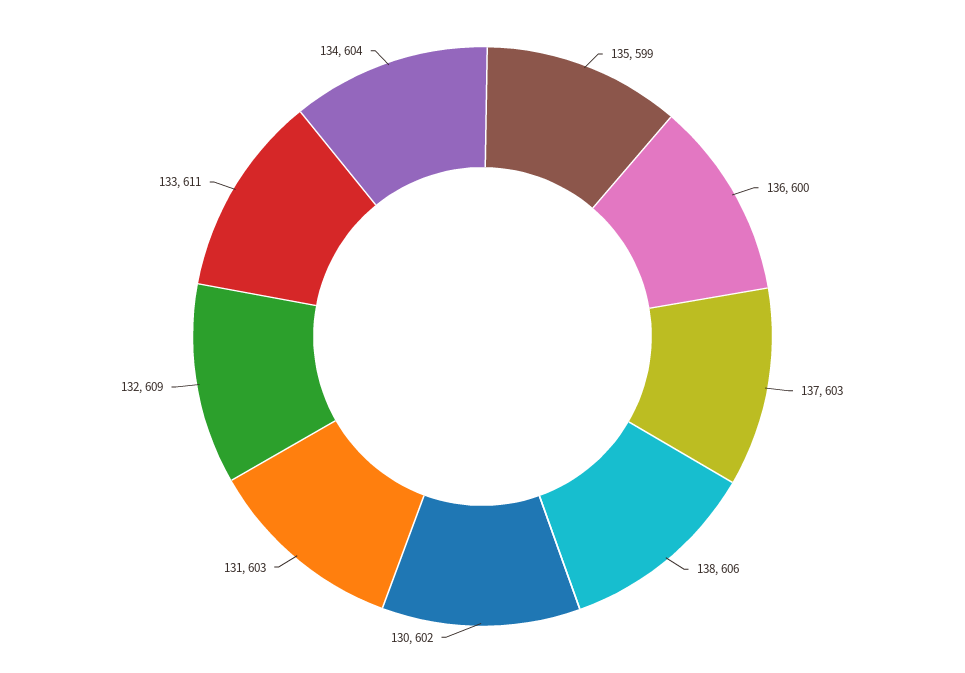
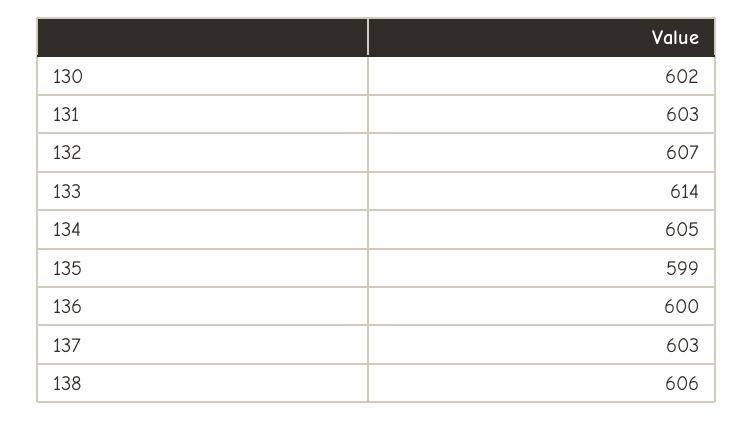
132: 609 -> 607
133: 611 -> 614
134: 604 -> 605

